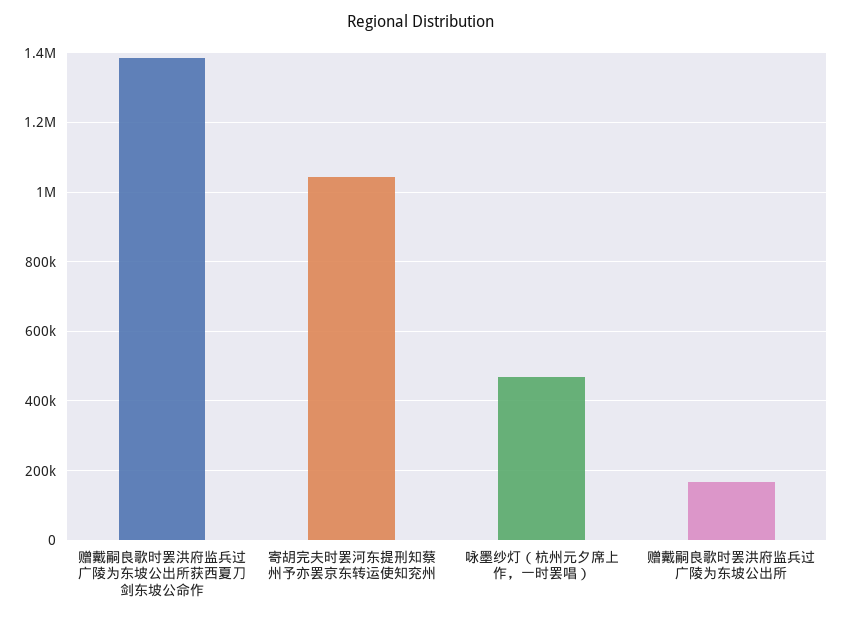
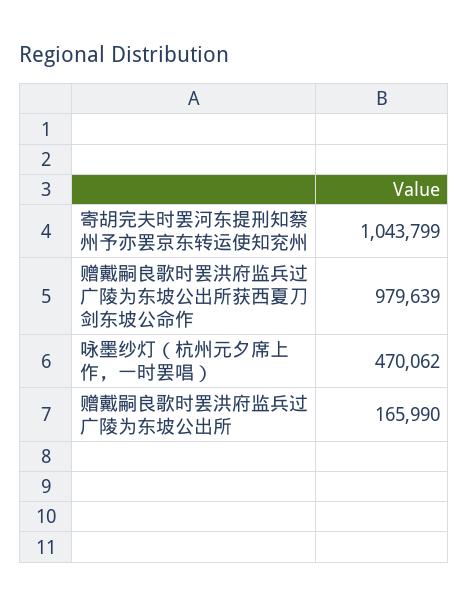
赠戴嗣良歌时罢洪府监兵过广陵为东坡公出所获西夏刀剑东坡公命作: 1380000 -> 979639

